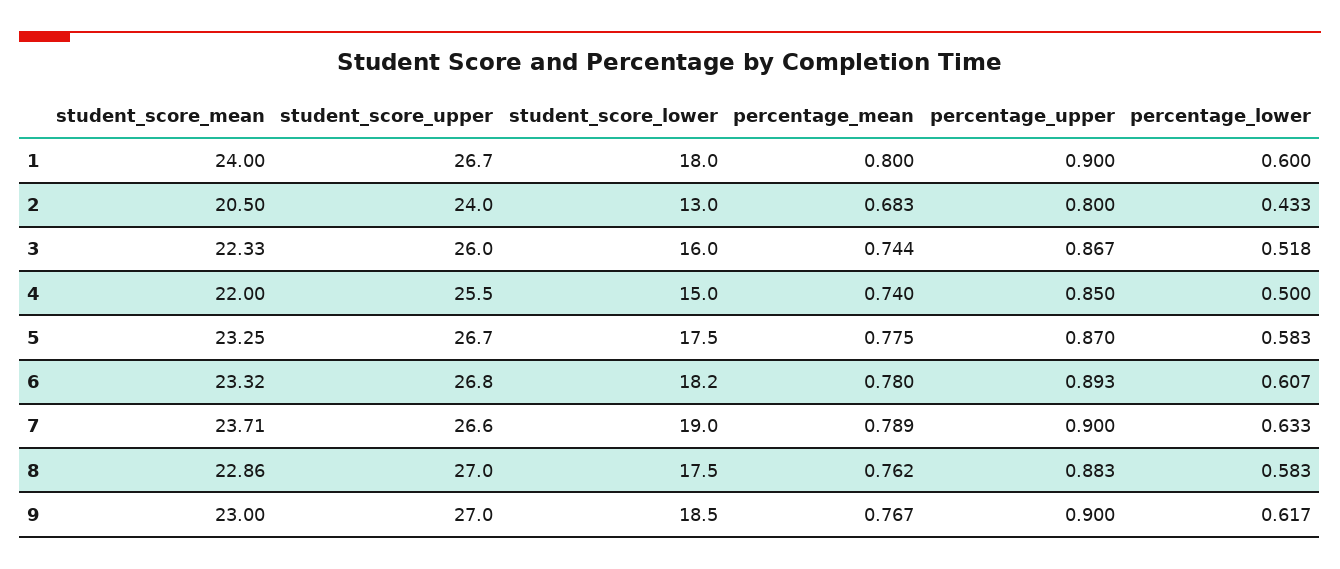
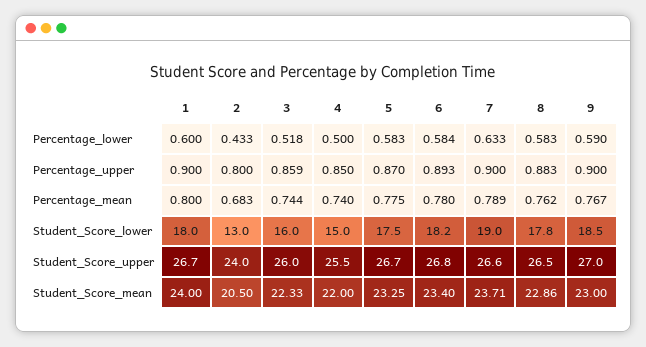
percentage_upper, 3: 0.867 -> 0.859
student_score_mean, 6: 23.32 -> 23.4
percentage_lower, 6: 0.607 -> 0.584
student_score_upper, 8: 27 -> 26.5
student_score_lower, 8: 17.5 -> 17.8
percentage_lower, 9: 0.617 -> 0.59

